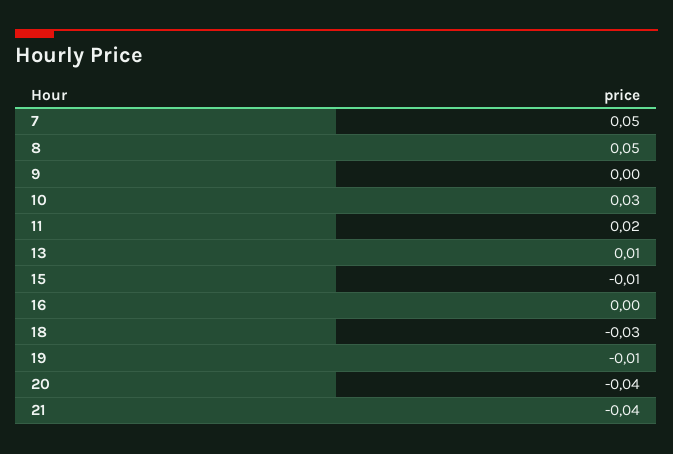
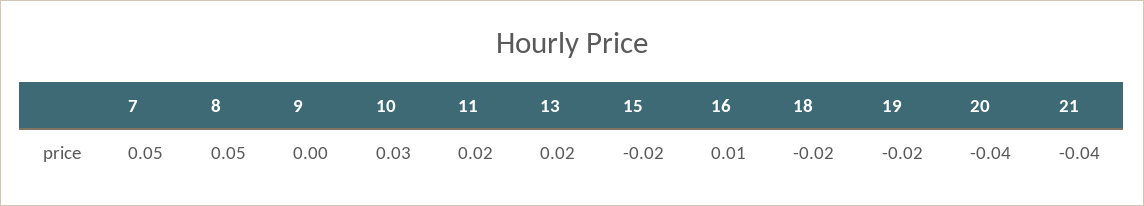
13: 0.01 -> 0.02
15: -0.01 -> -0.02
16: 0 -> 0.01
18: -0.03 -> -0.02
19: -0.01 -> -0.02

